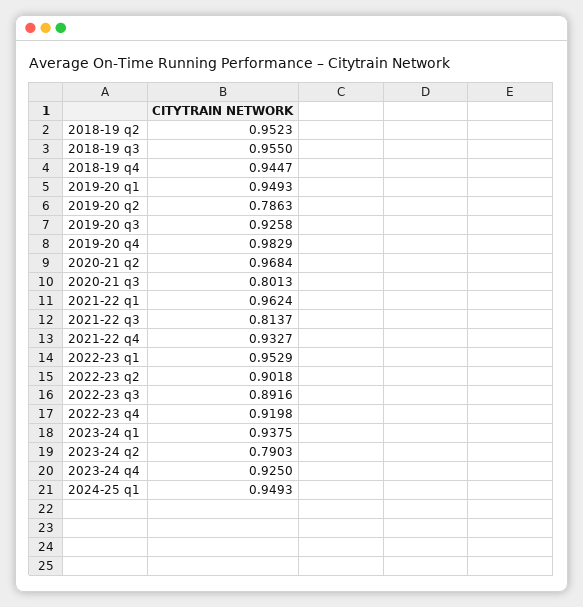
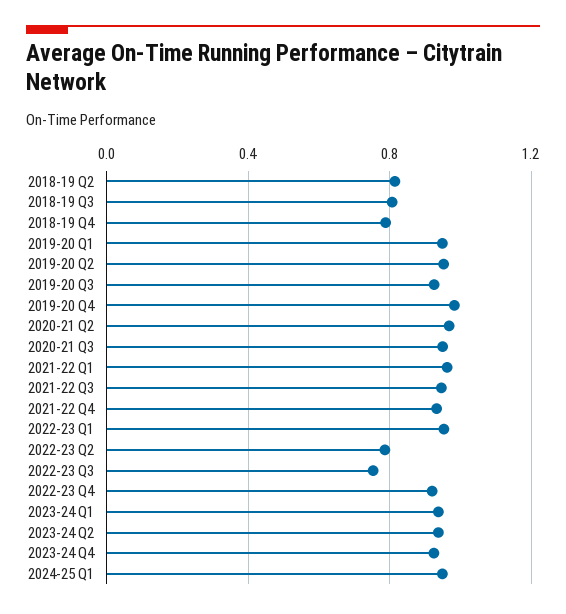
2018-19 q2: 0.9523 -> 0.8
2018-19 q3: 0.955 -> 0.8
2018-19 q4: 0.9447 -> 0.8
2019-20 q2: 0.7863 -> 0.95
2020-21 q3: 0.8013 -> 0.95
2021-22 q3: 0.8137 -> 0.95
2022-23 q2: 0.9018 -> 0.8
2022-23 q3: 0.8916 -> 0.75
2023-24 q2: 0.7903 -> 0.95

